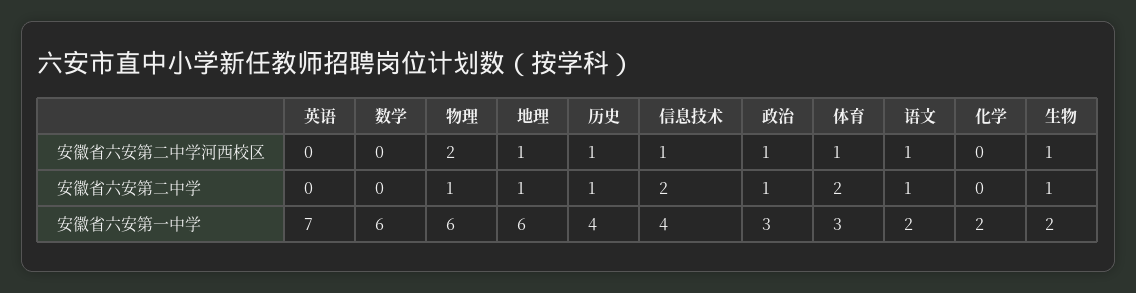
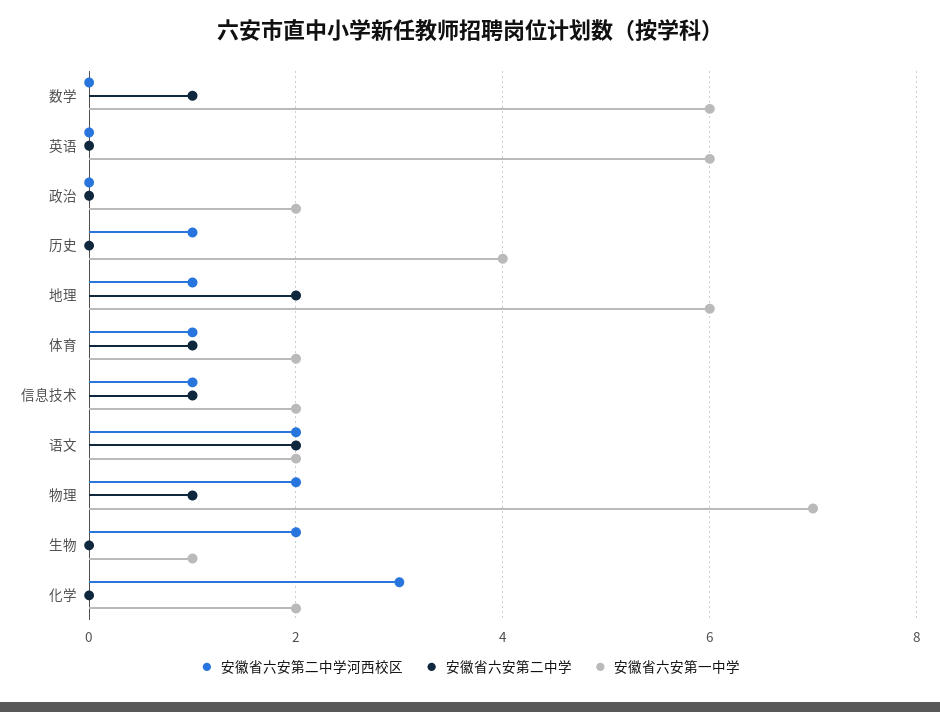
安徽省六安第二中学河西校区, 政治: 1 -> 0
安徽省六安第二中学河西校区, 语文: 1 -> 2
安徽省六安第二中学河西校区, 化学: 0 -> 3
安徽省六安第二中学河西校区, 生物: 1 -> 2
安徽省六安第二中学, 数学: 0 -> 1
安徽省六安第二中学, 地理: 1 -> 2
安徽省六安第二中学, 历史: 1 -> 0
安徽省六安第二中学, 信息技术: 2 -> 1
安徽省六安第二中学, 政治: 1 -> 0
安徽省六安第二中学, 体育: 2 -> 1
安徽省六安第二中学, 语文: 1 -> 2
安徽省六安第二中学, 生物: 1 -> 0
安徽省六安第一中学, 英语: 7 -> 6
安徽省六安第一中学, 物理: 6 -> 7
安徽省六安第一中学, 信息技术: 4 -> 2
安徽省六安第一中学, 政治: 3 -> 2
安徽省六安第一中学, 体育: 3 -> 2
安徽省六安第一中学, 生物: 2 -> 1

